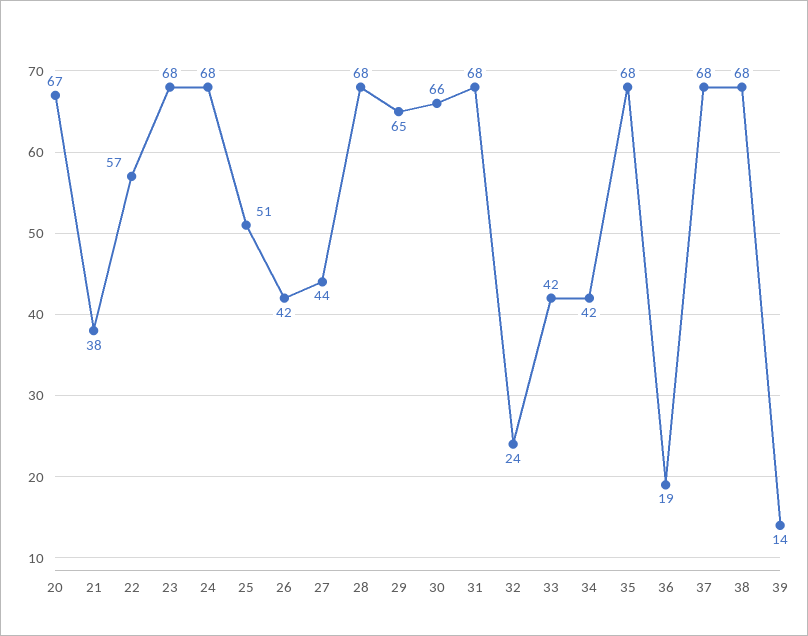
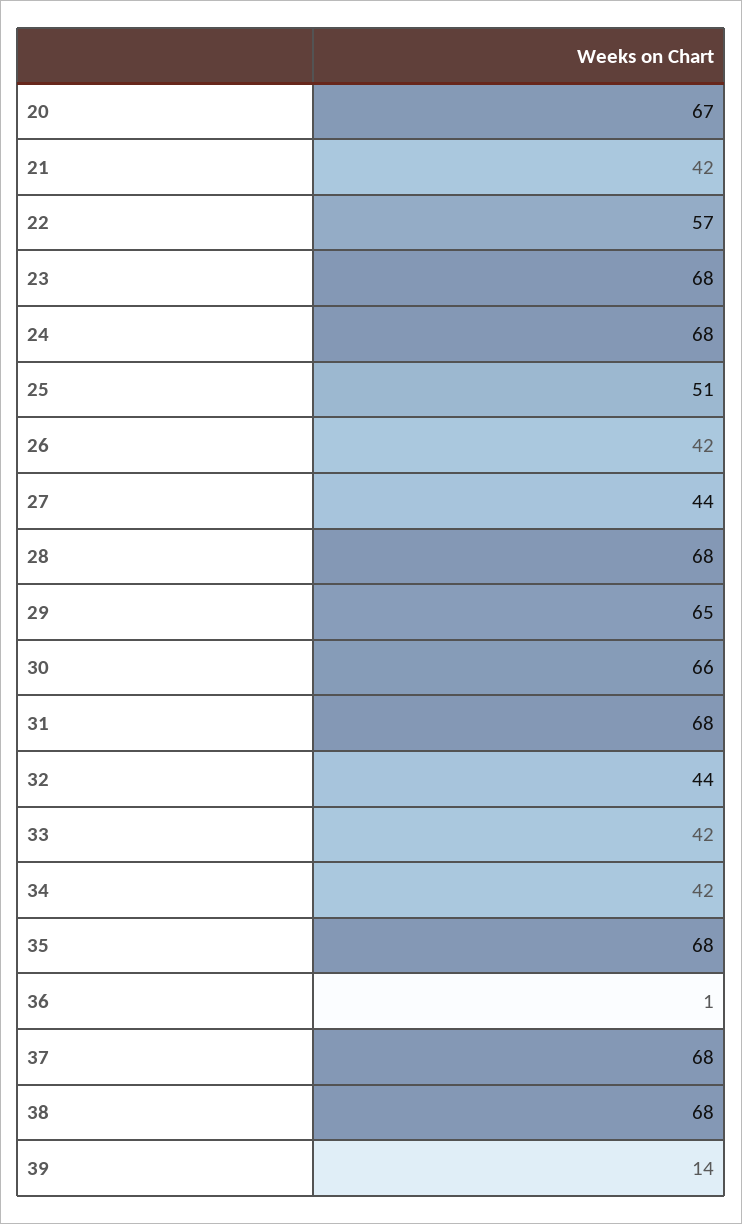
21: 38 -> 42
32: 24 -> 44
36: 19 -> 1

